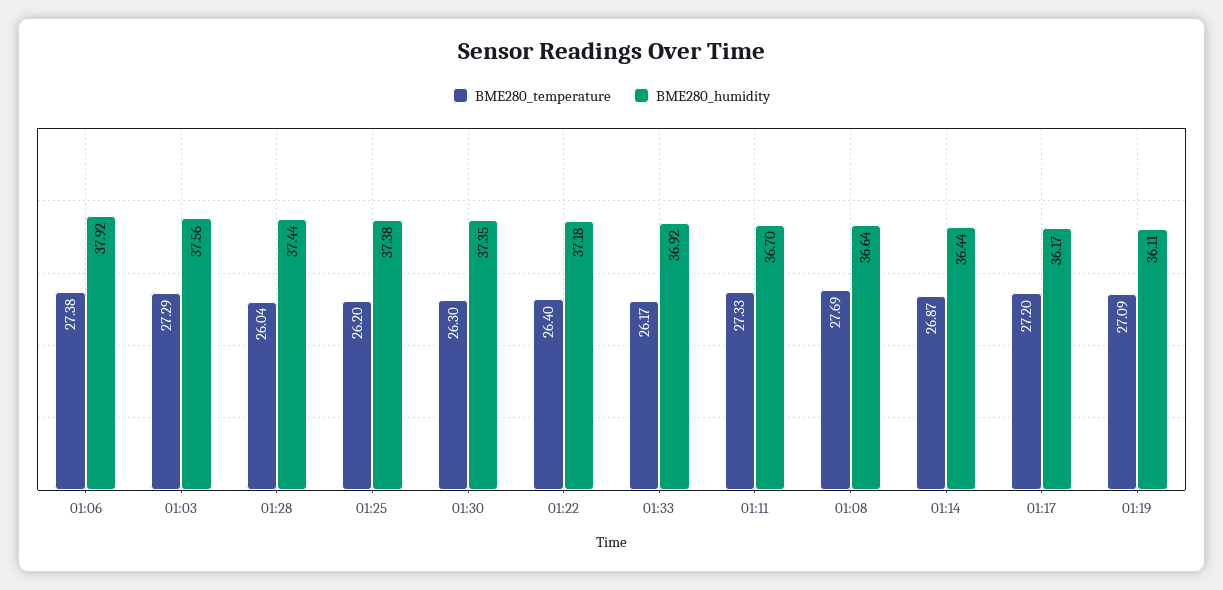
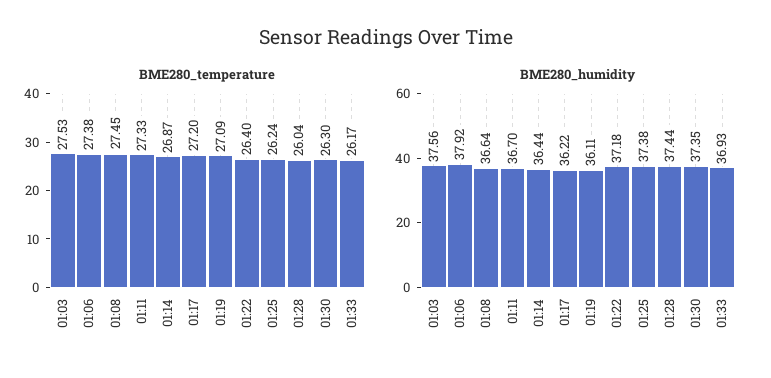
BME280_temperature, 01:03: 27.29 -> 27.53
BME280_temperature, 01:25: 26.2 -> 26.24
BME280_humidity, 01:33: 36.92 -> 36.93
BME280_temperature, 01:08: 27.69 -> 27.45
BME280_humidity, 01:17: 36.17 -> 36.22

